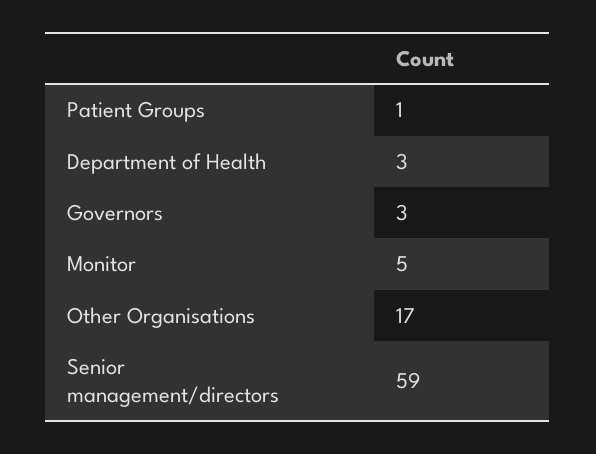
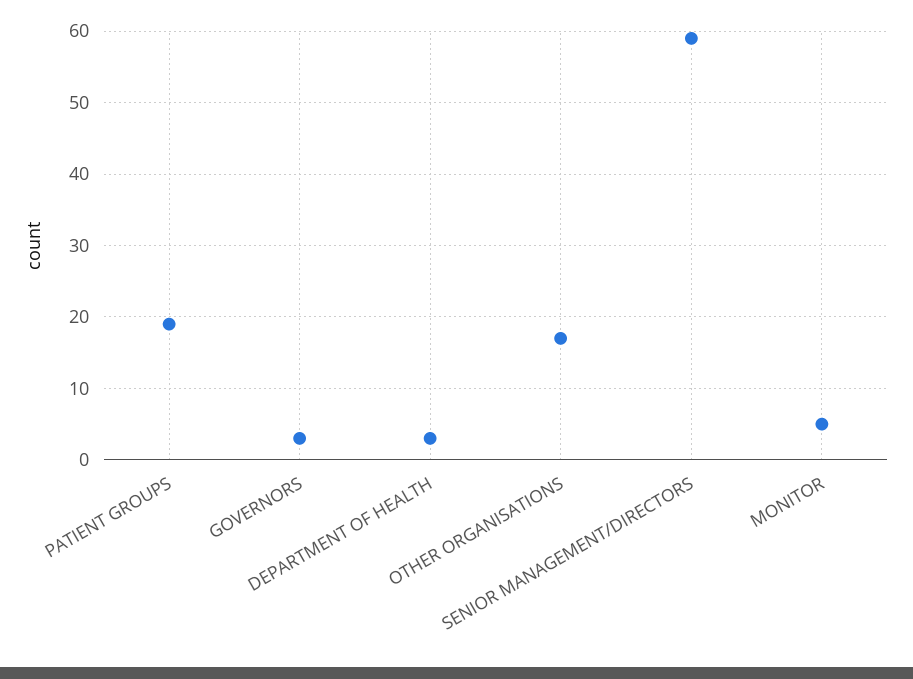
Patient Groups: 1 -> 19

